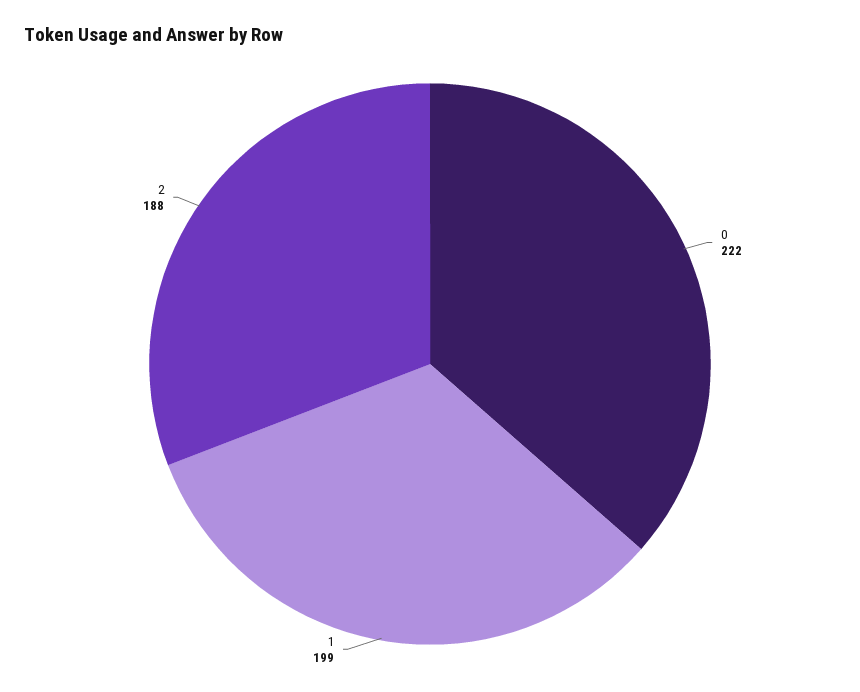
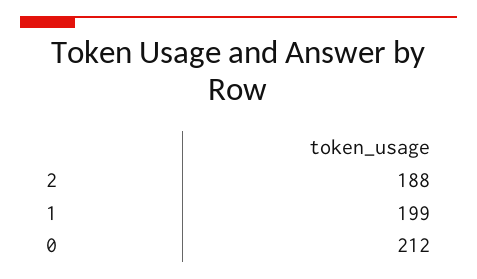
0: 222 -> 212

